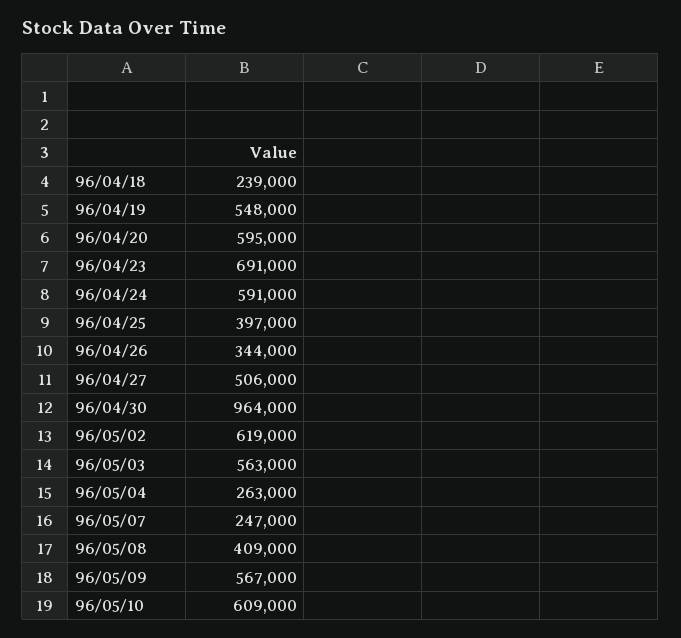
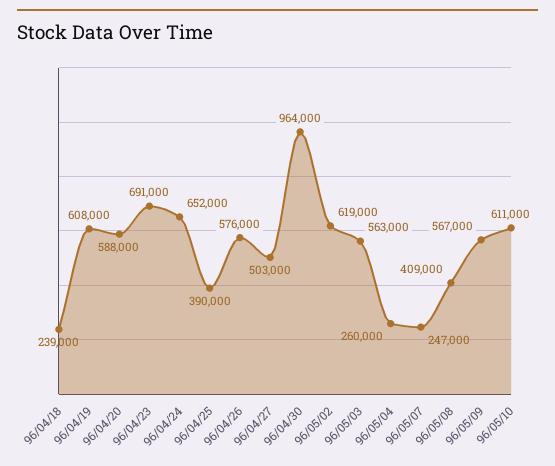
96/04/19: 548000 -> 608000
96/04/20: 595000 -> 588000
96/04/24: 591000 -> 652000
96/04/25: 397000 -> 390000
96/04/26: 344000 -> 576000
96/04/27: 506000 -> 503000
96/05/04: 263000 -> 260000
96/05/10: 609000 -> 611000

